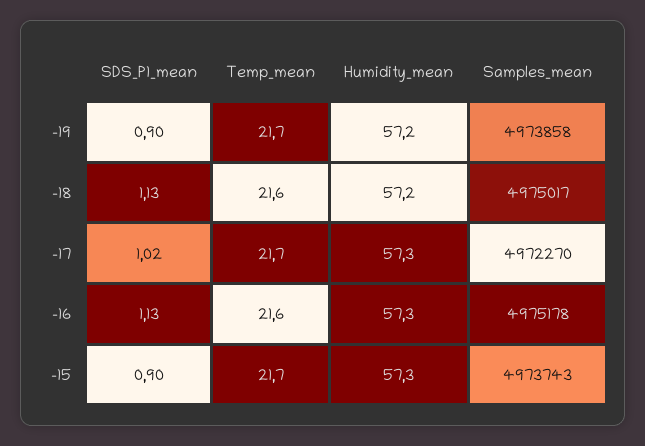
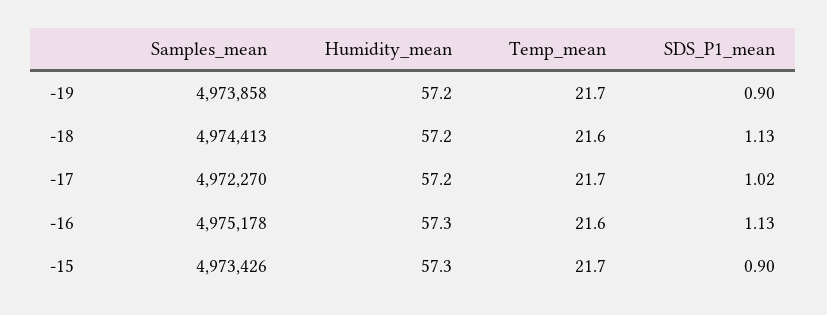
Samples_mean, -18: 4975017 -> 4974413
Humidity_mean, -17: 57.3 -> 57.2
Samples_mean, -15: 4973743 -> 4973426

